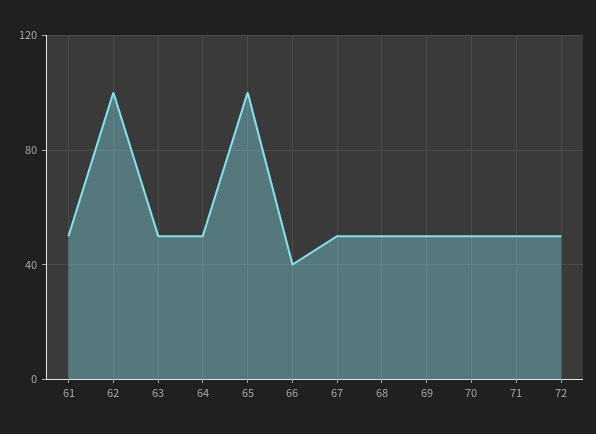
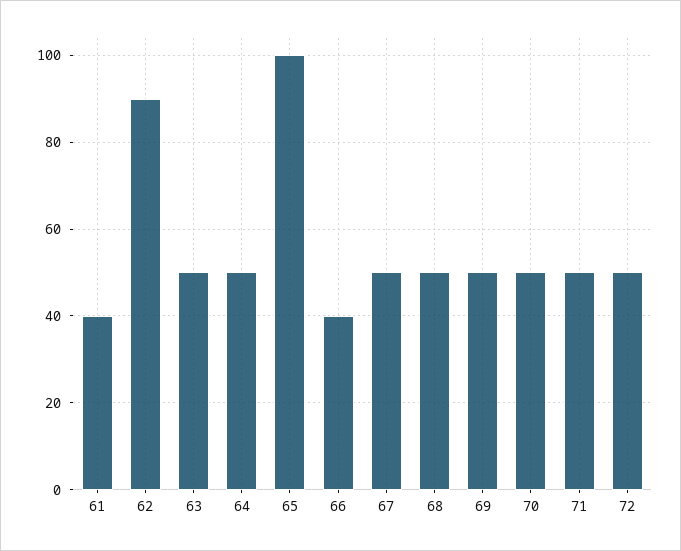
61: 50 -> 40
62: 100 -> 90

